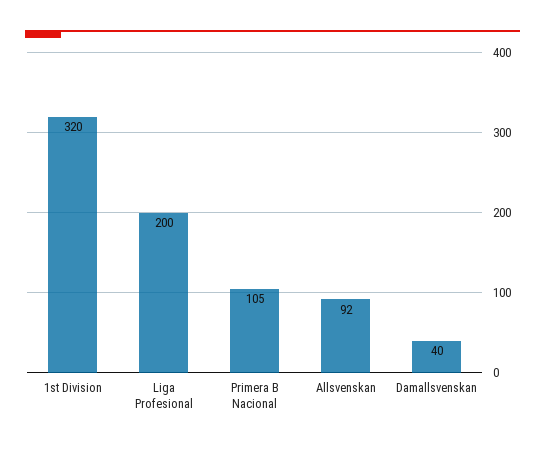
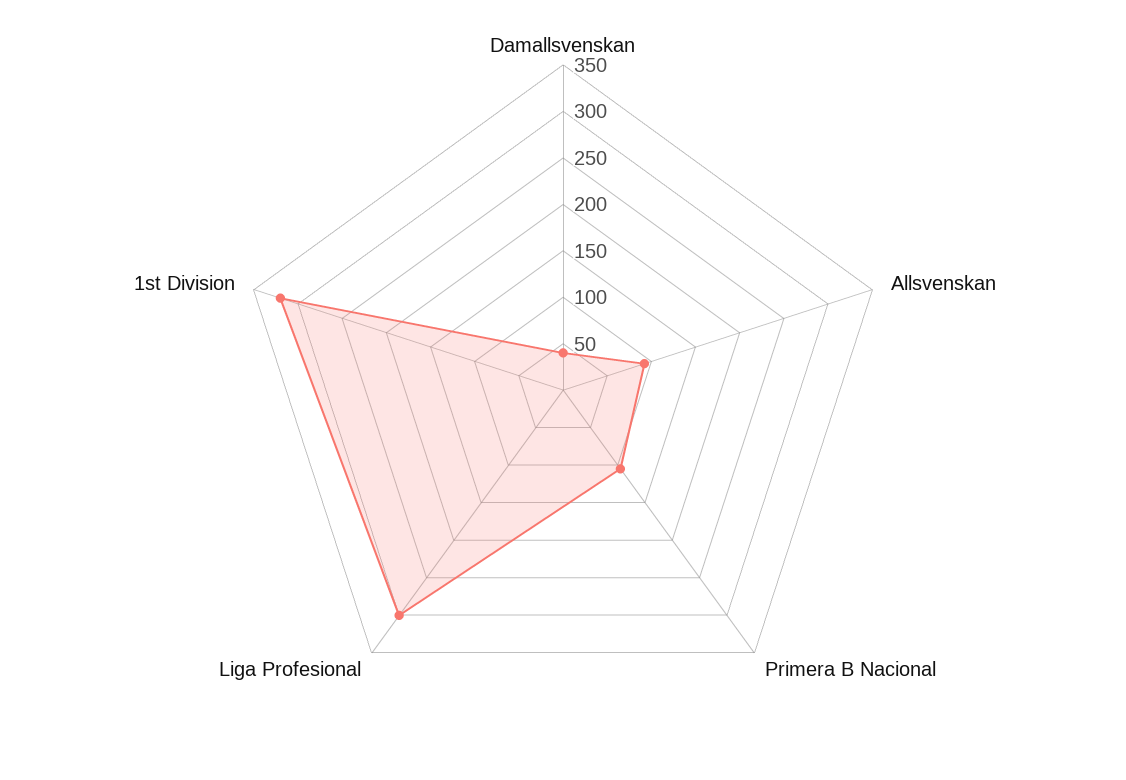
Liga Profesional: 200 -> 300

